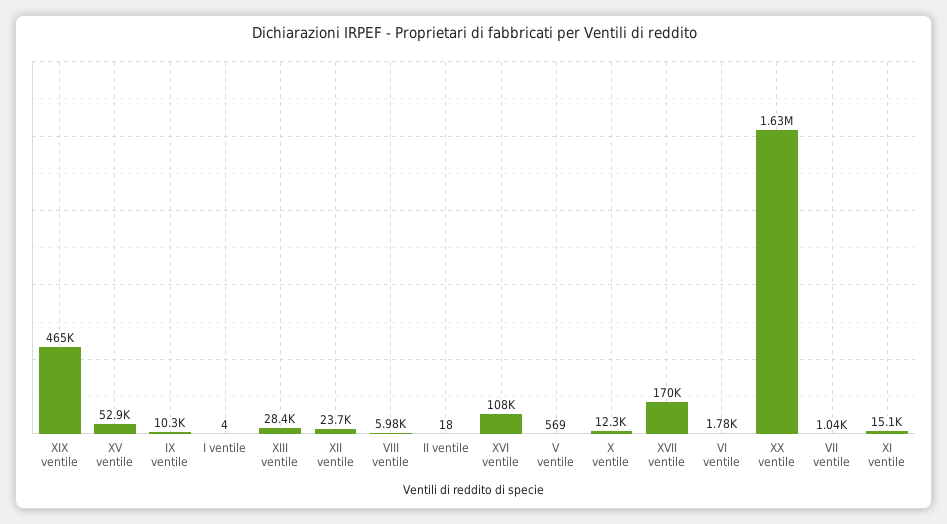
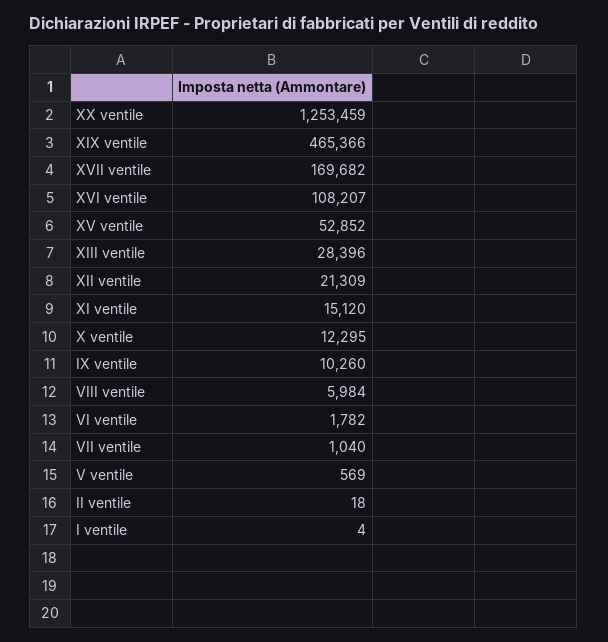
XII ventile: 23700 -> 21309
XX ventile: 1630000 -> 1253459

